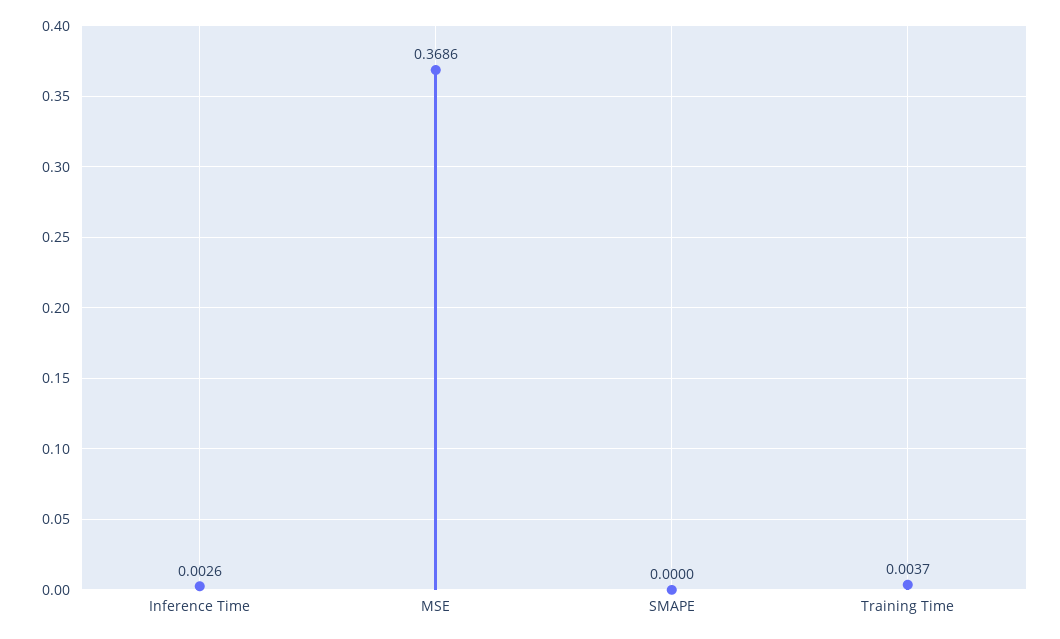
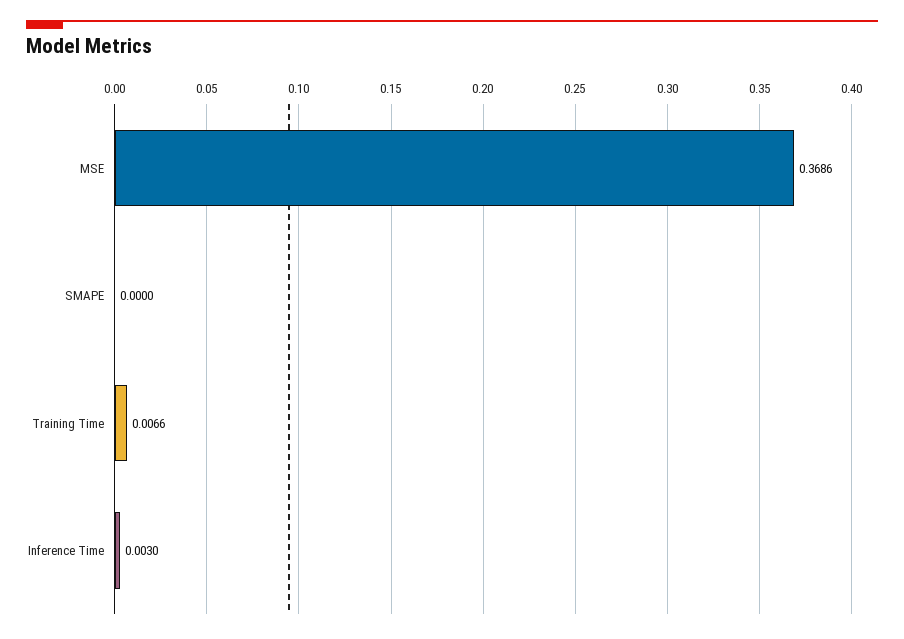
Inference Time: 0.0026 -> 0.003
Training Time: 0.0037 -> 0.0066

